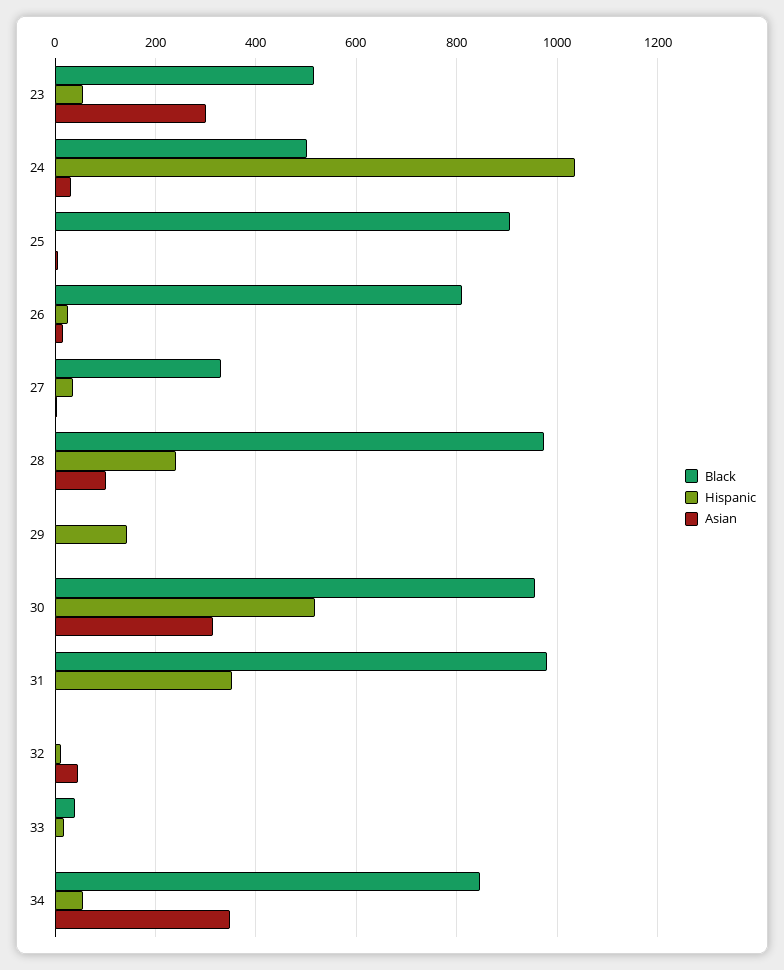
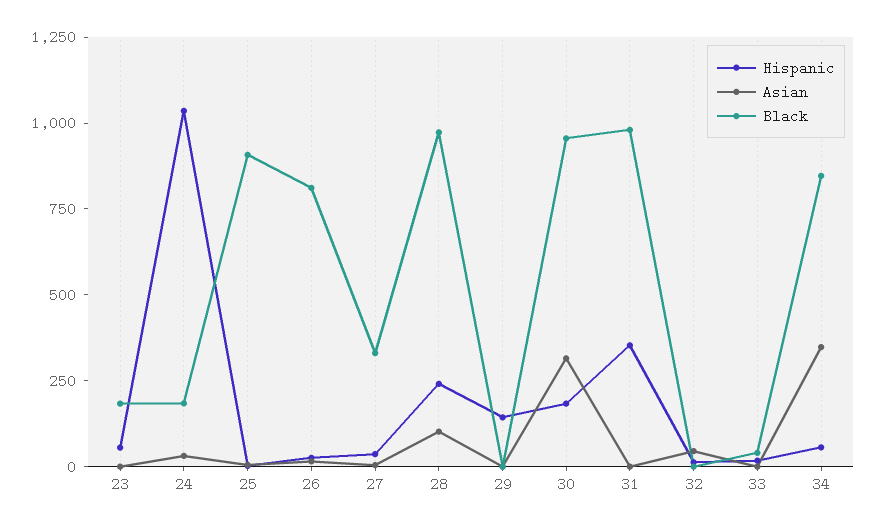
Black, 23: 520 -> 200
Asian, 23: 300 -> 0
Black, 24: 500 -> 200
Hispanic, 30: 520 -> 200

